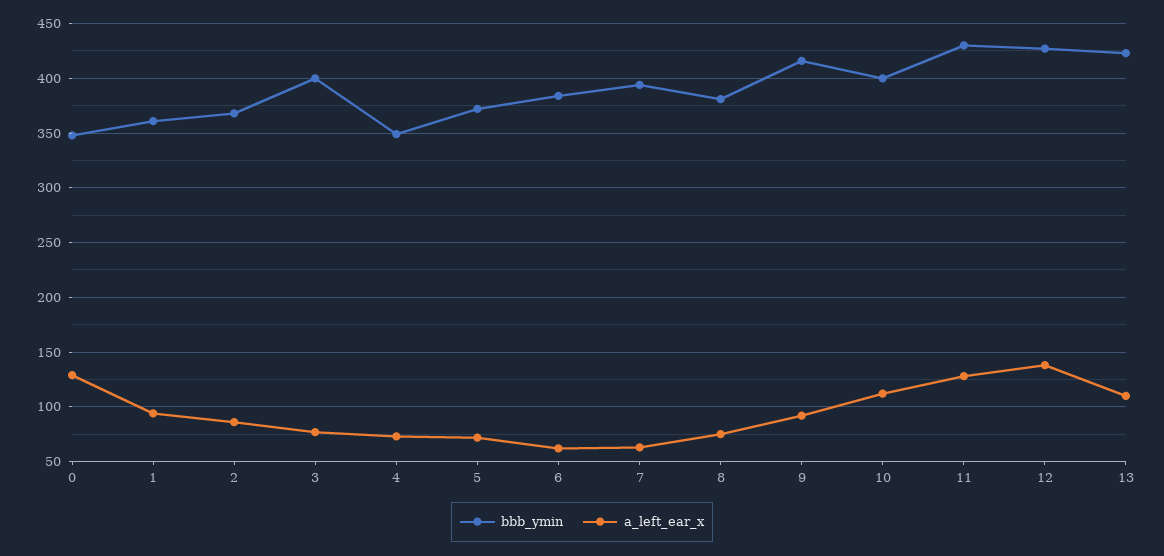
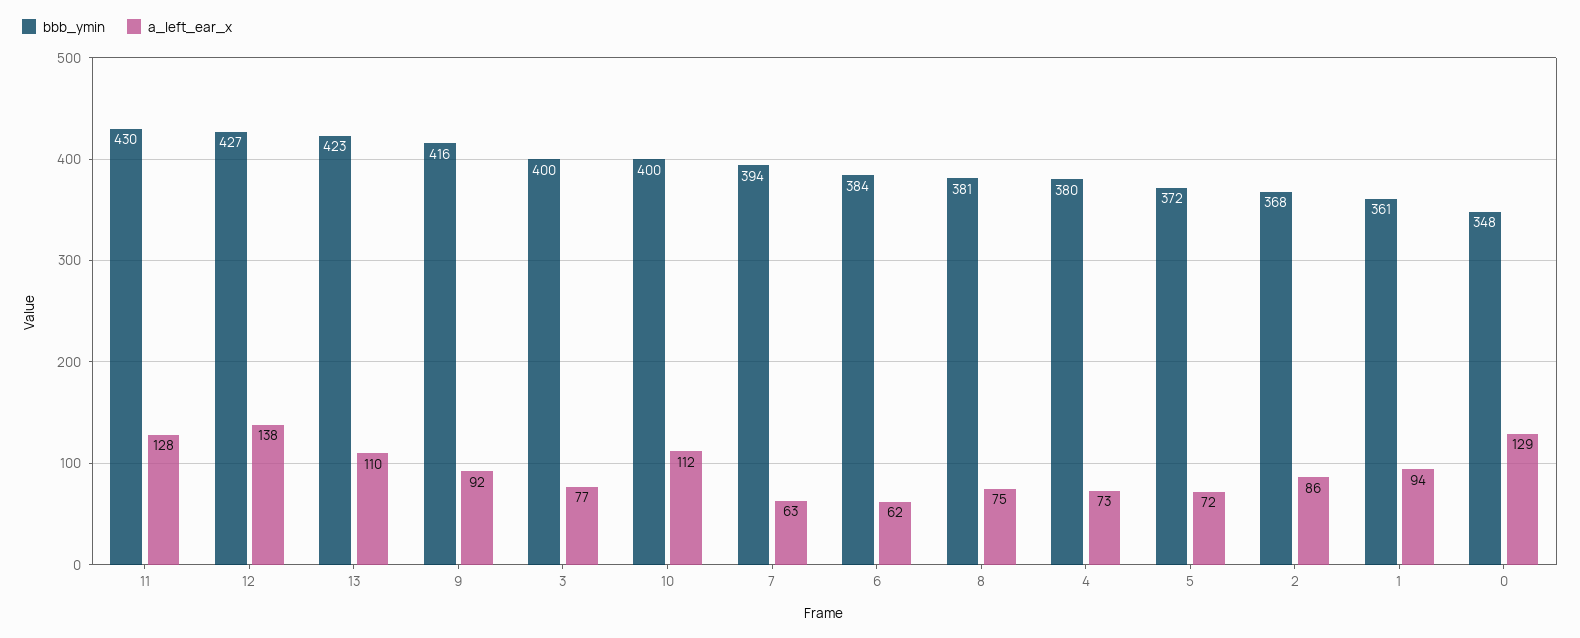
bbb_ymin, 4: 350 -> 380

